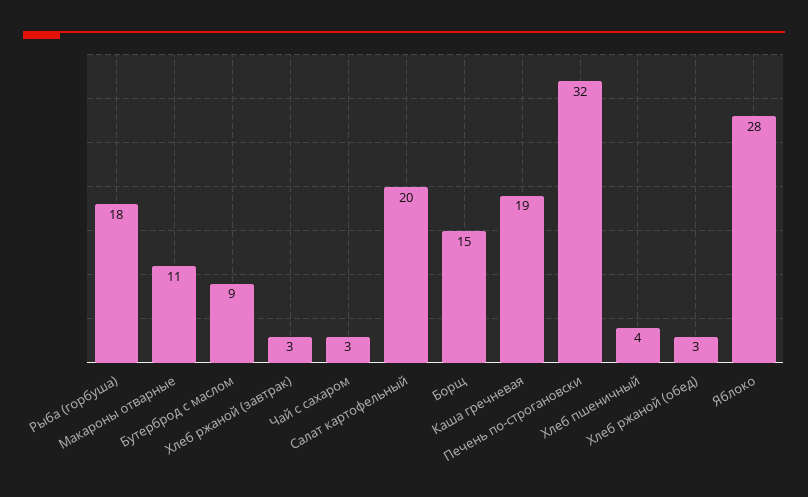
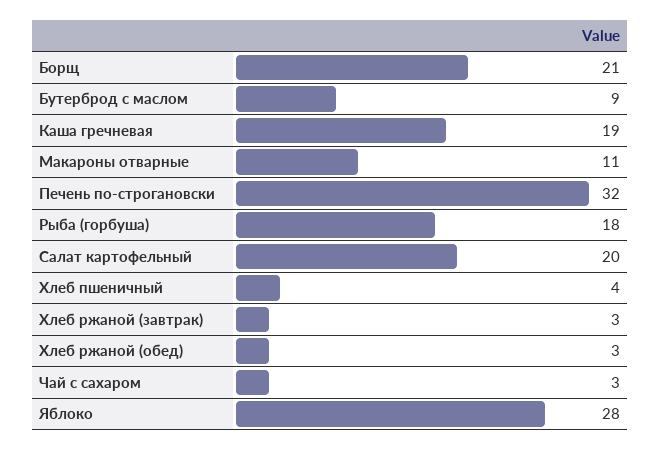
Борщ: 15 -> 21

